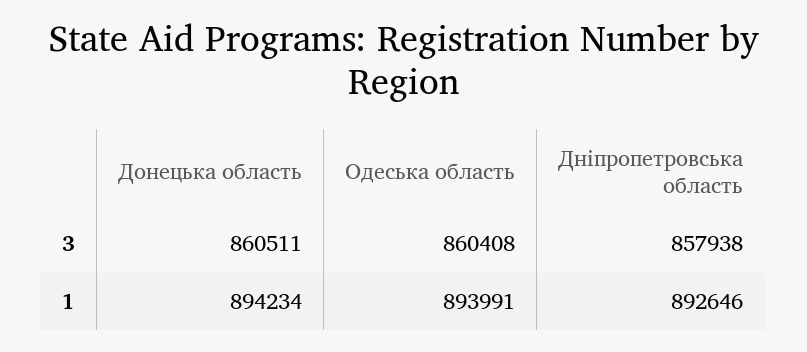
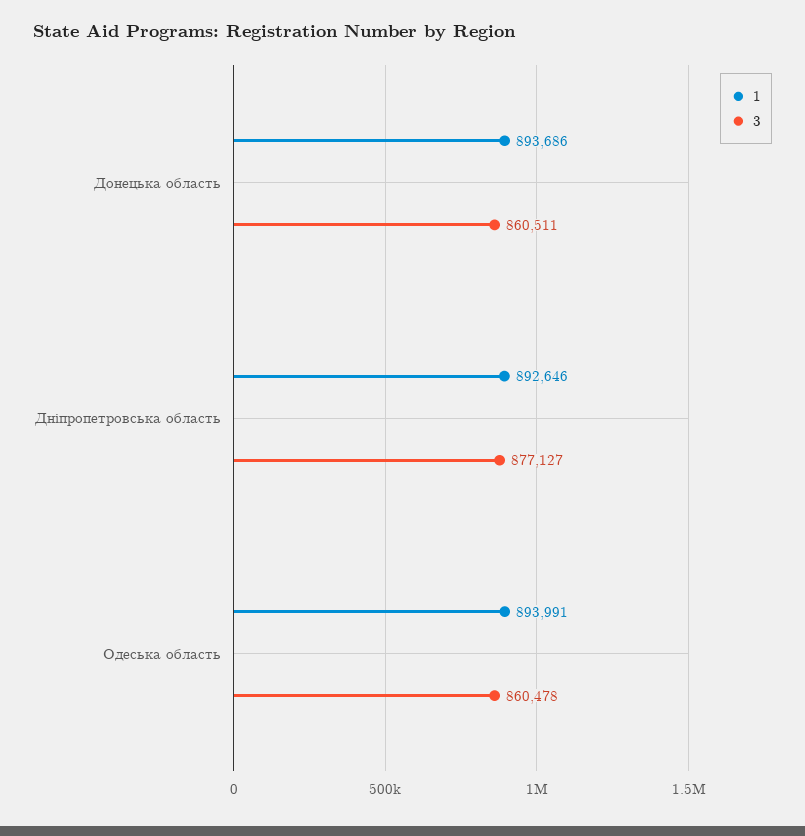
3, Одеська область: 860408 -> 860478
3, Дніпропетровська область: 857938 -> 877127
1, Донецька область: 894234 -> 893686

